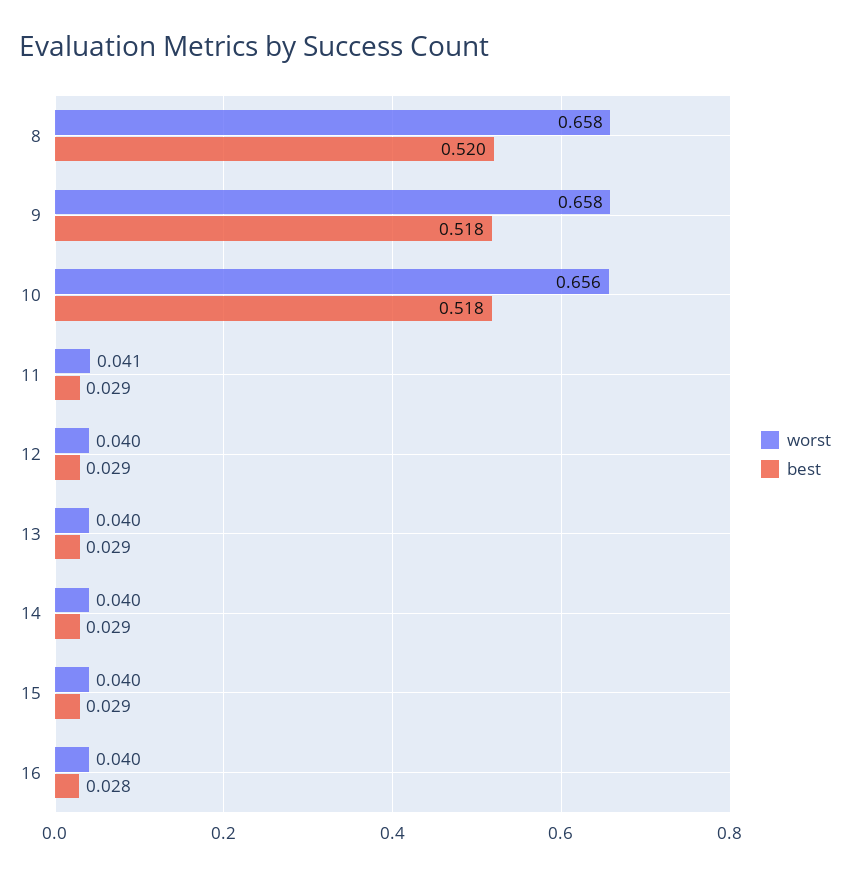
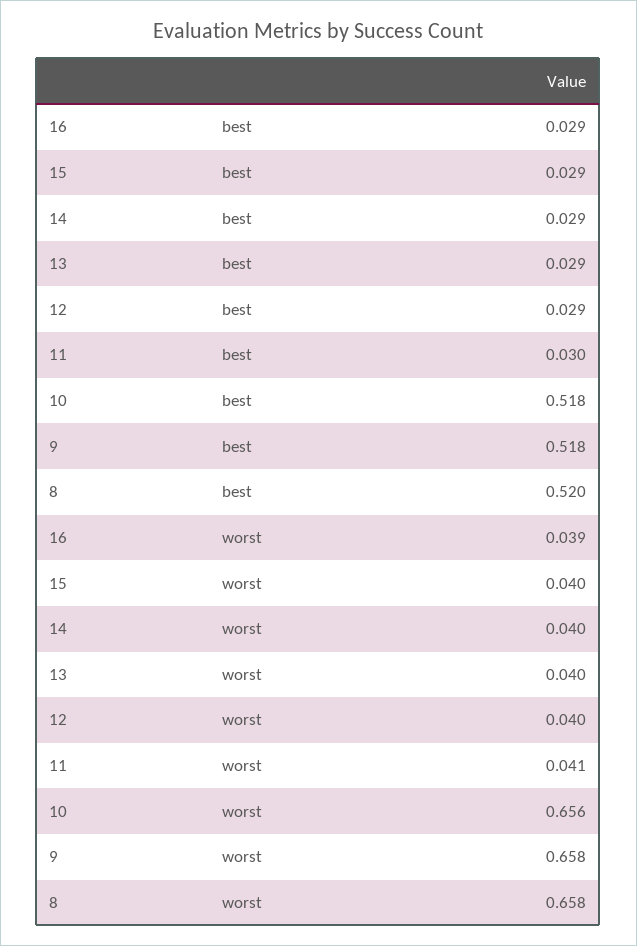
best, 11: 0.029 -> 0.03
worst, 16: 0.04 -> 0.039
best, 16: 0.028 -> 0.029

